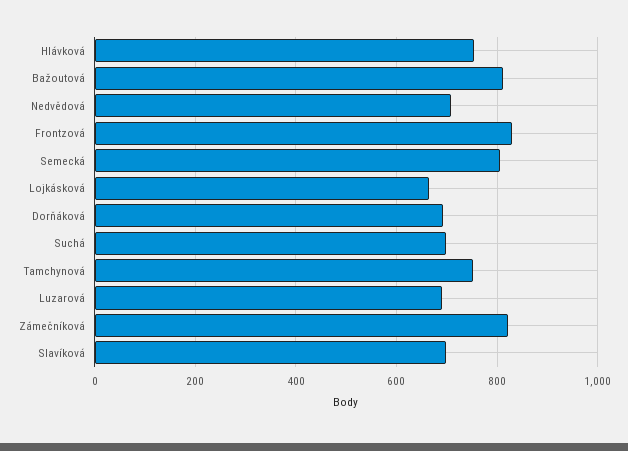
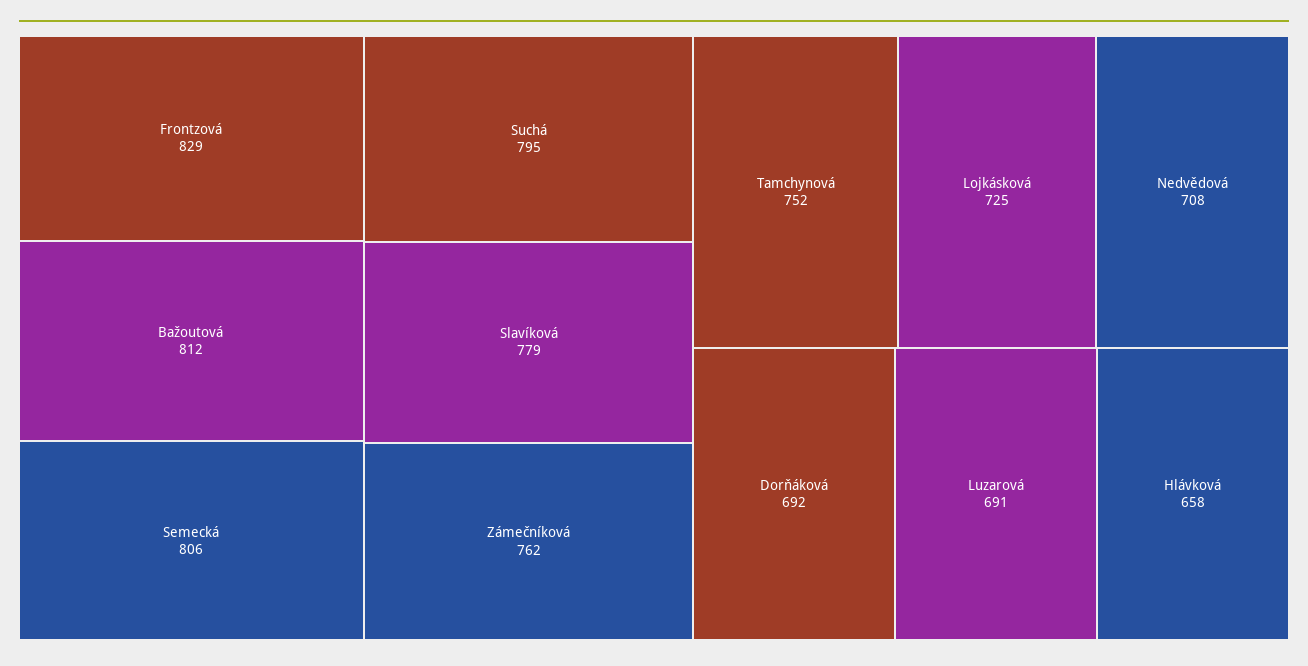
Hlávková: 760 -> 658
Lojkásková: 660 -> 725
Suchá: 700 -> 795
Zámečníková: 820 -> 762
Slavíková: 700 -> 779

